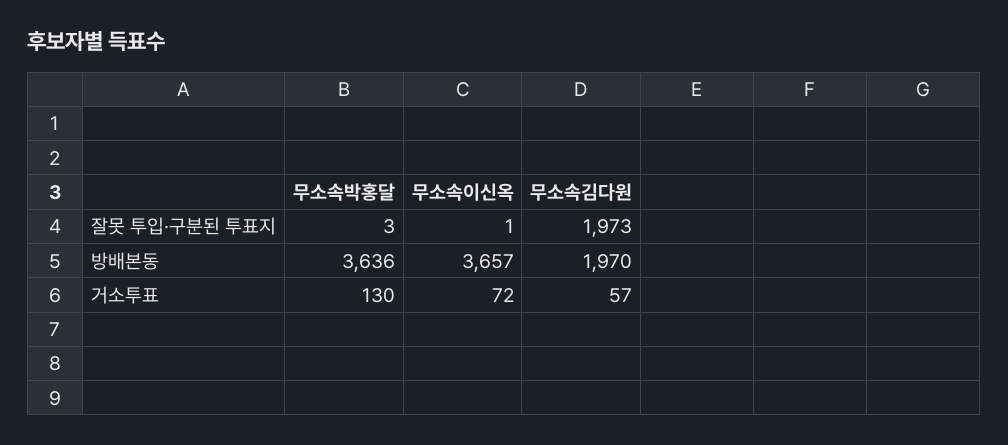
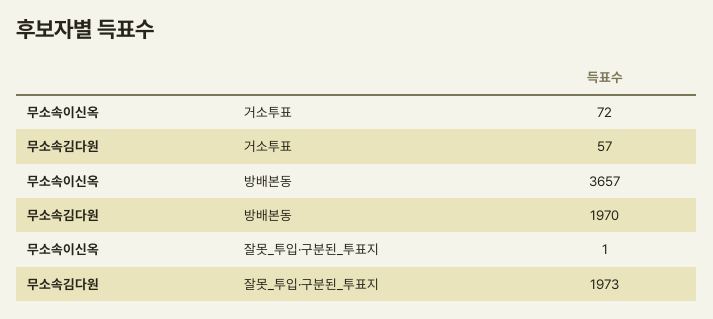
무소속박홍달, 잘못 투입·구분된 투표지: 3 -> none
무소속박홍달, 방배본동: 3636 -> none
무소속박홍달, 거소투표: 130 -> none

